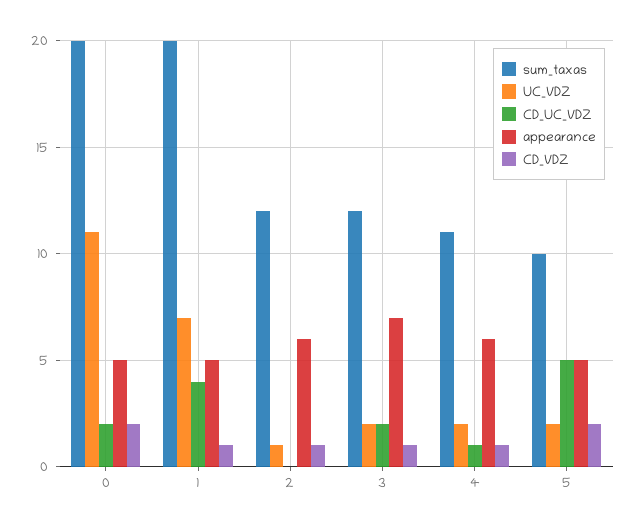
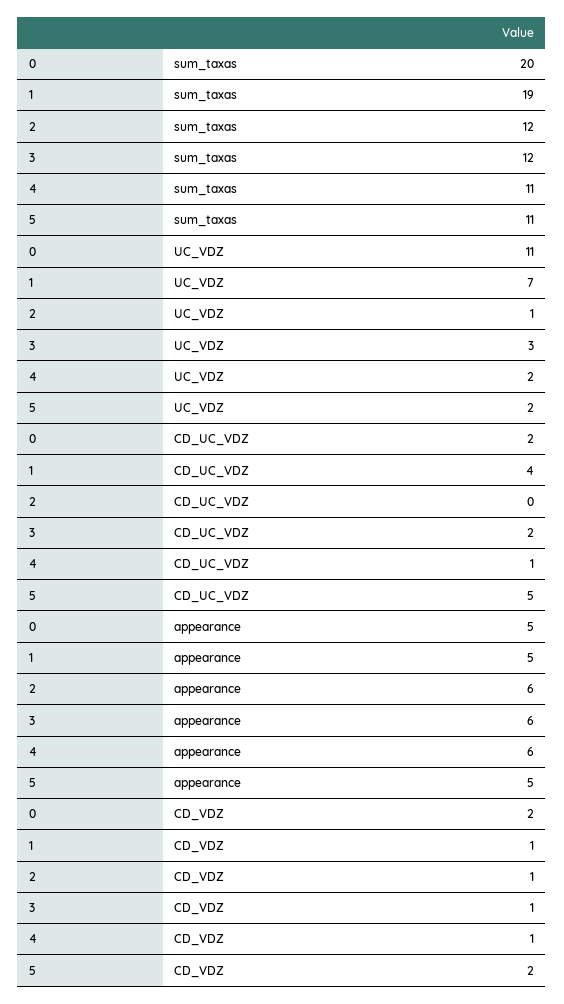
sum_taxas, 1: 20 -> 19
UC_VDZ, 3: 2 -> 3
appearance, 3: 7 -> 6
sum_taxas, 5: 10 -> 11

